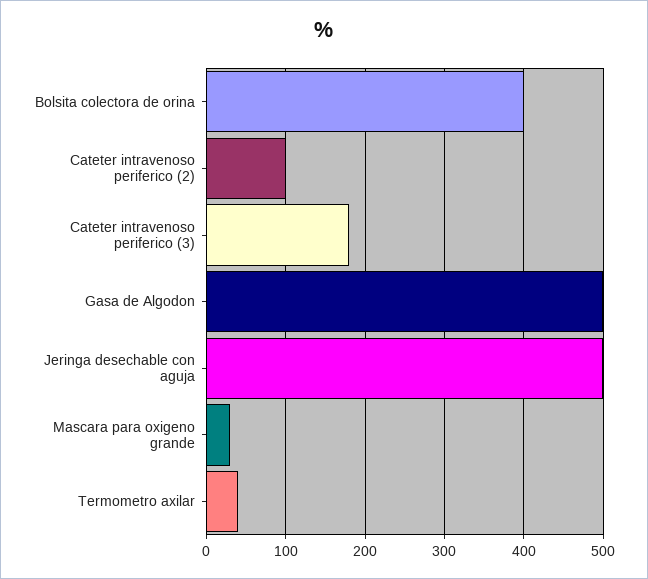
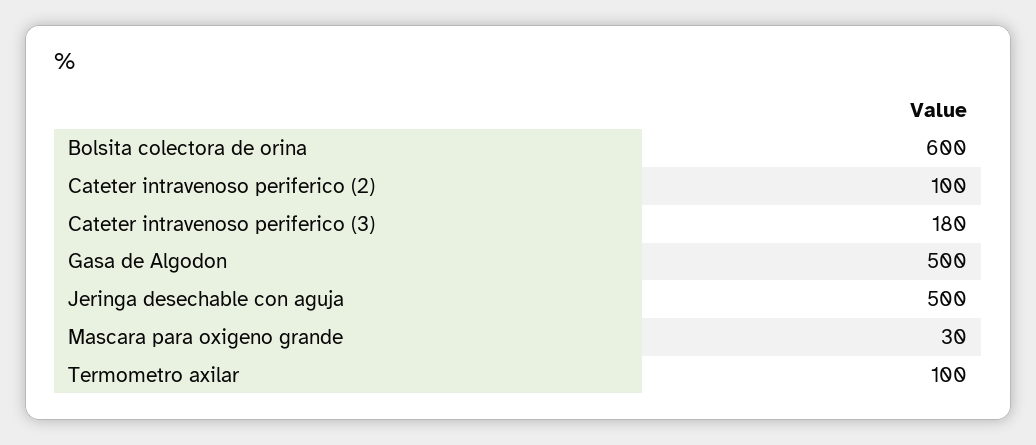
Bolsita colectora de orina: 400 -> 600
Termometro axilar: 40 -> 100

